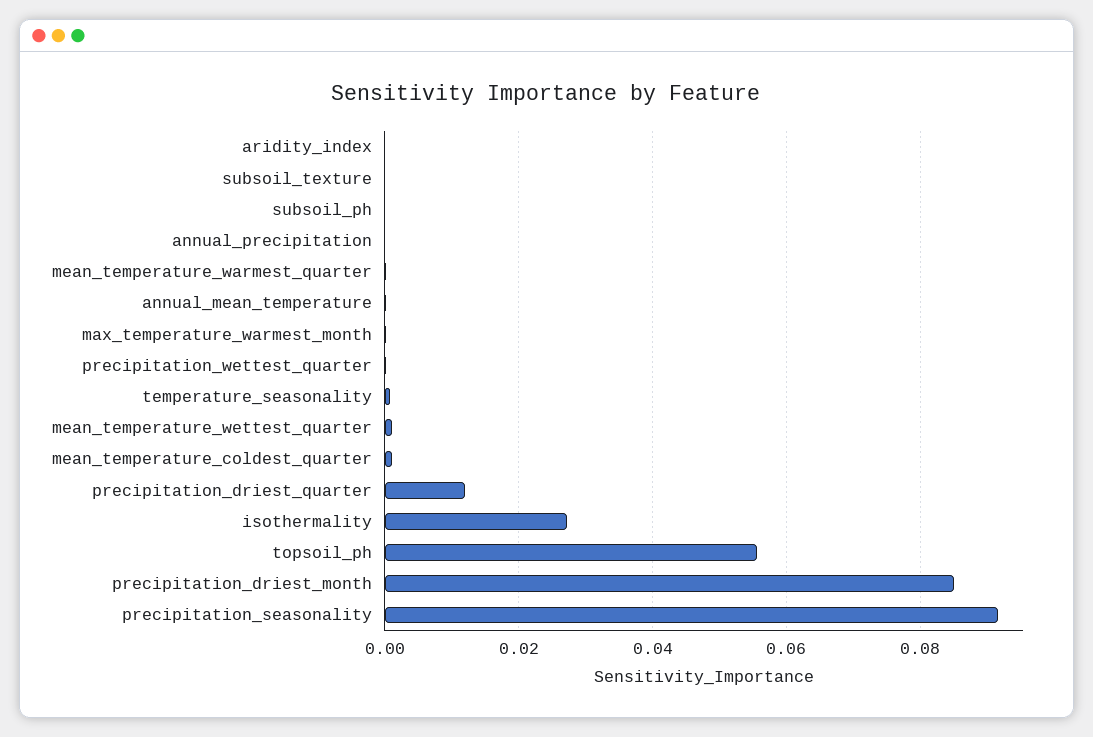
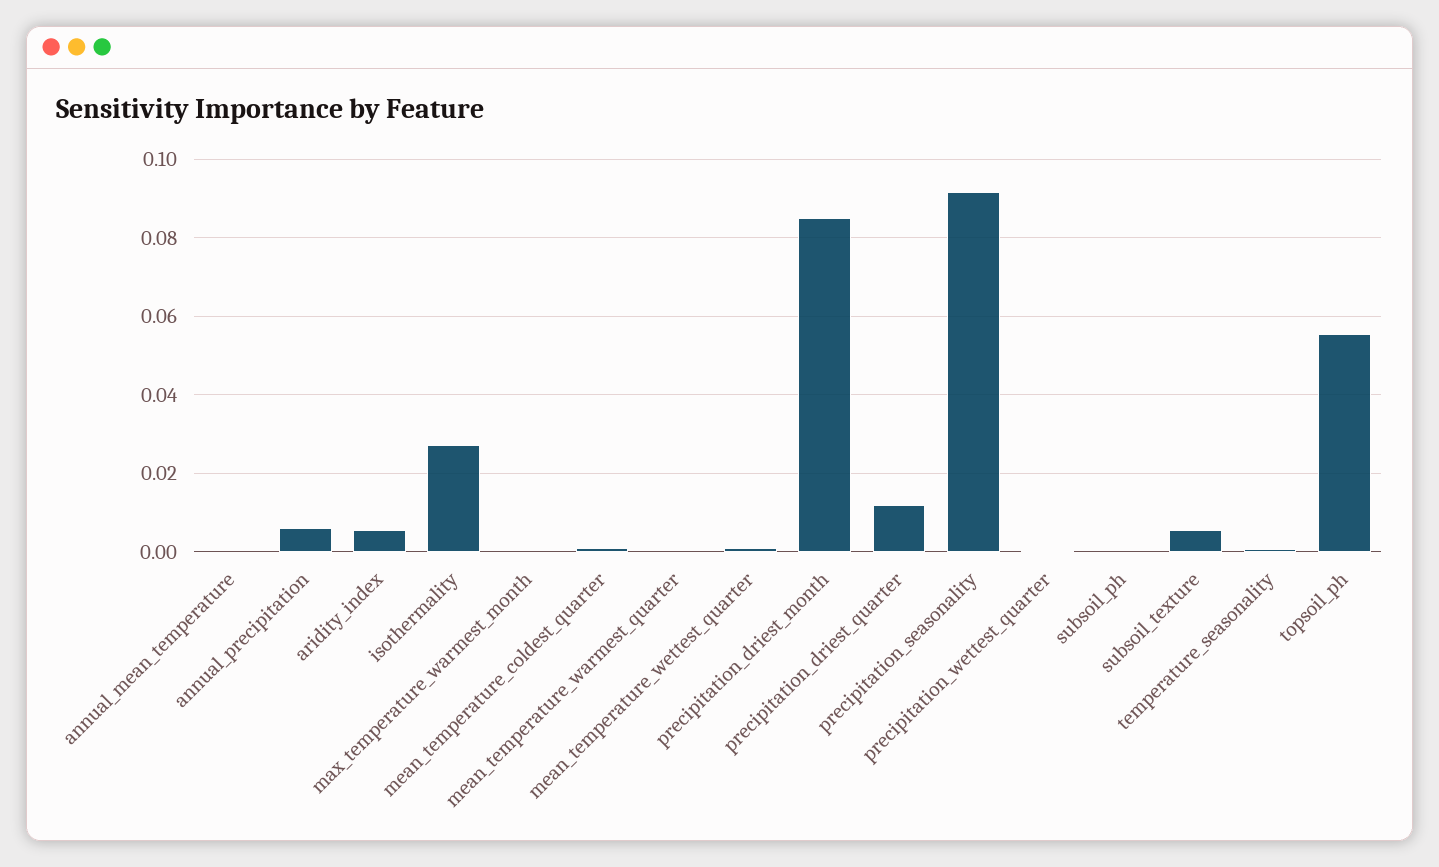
aridity_index: 0 -> 0.006
subsoil_texture: 0 -> 0.006
annual_precipitation: 0 -> 0.006

